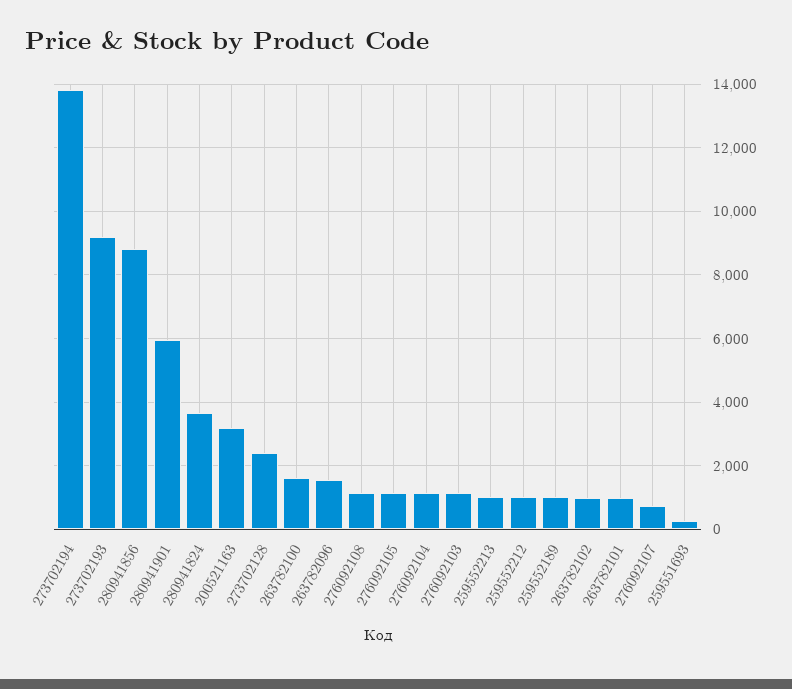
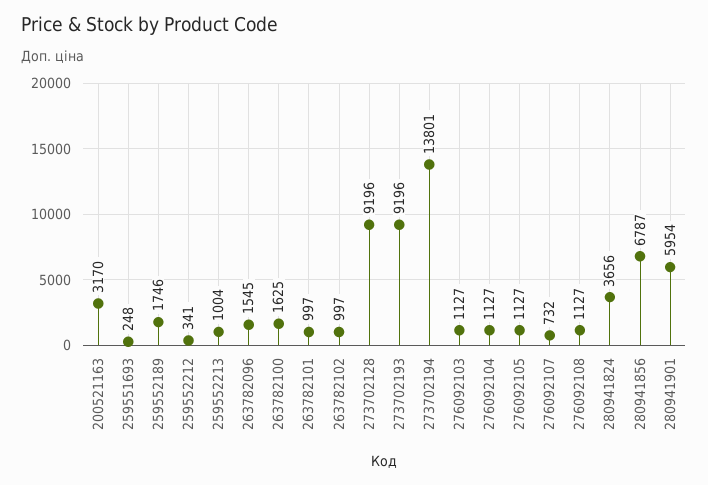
280941856: 8800 -> 6787
273702128: 2400 -> 9196
259552212: 1000 -> 341
259552189: 1000 -> 1746

